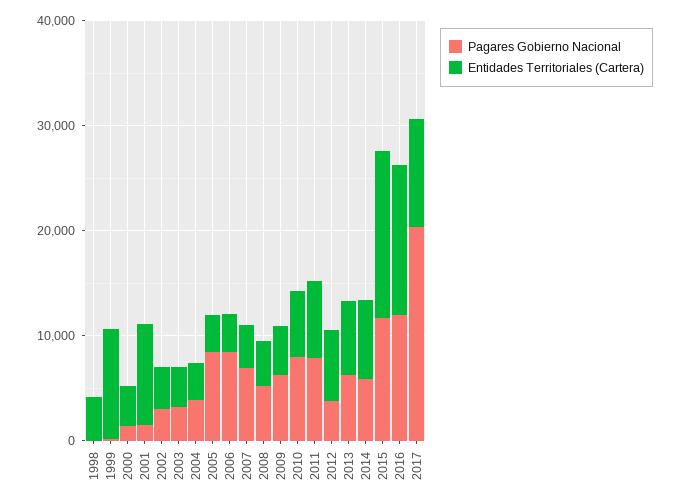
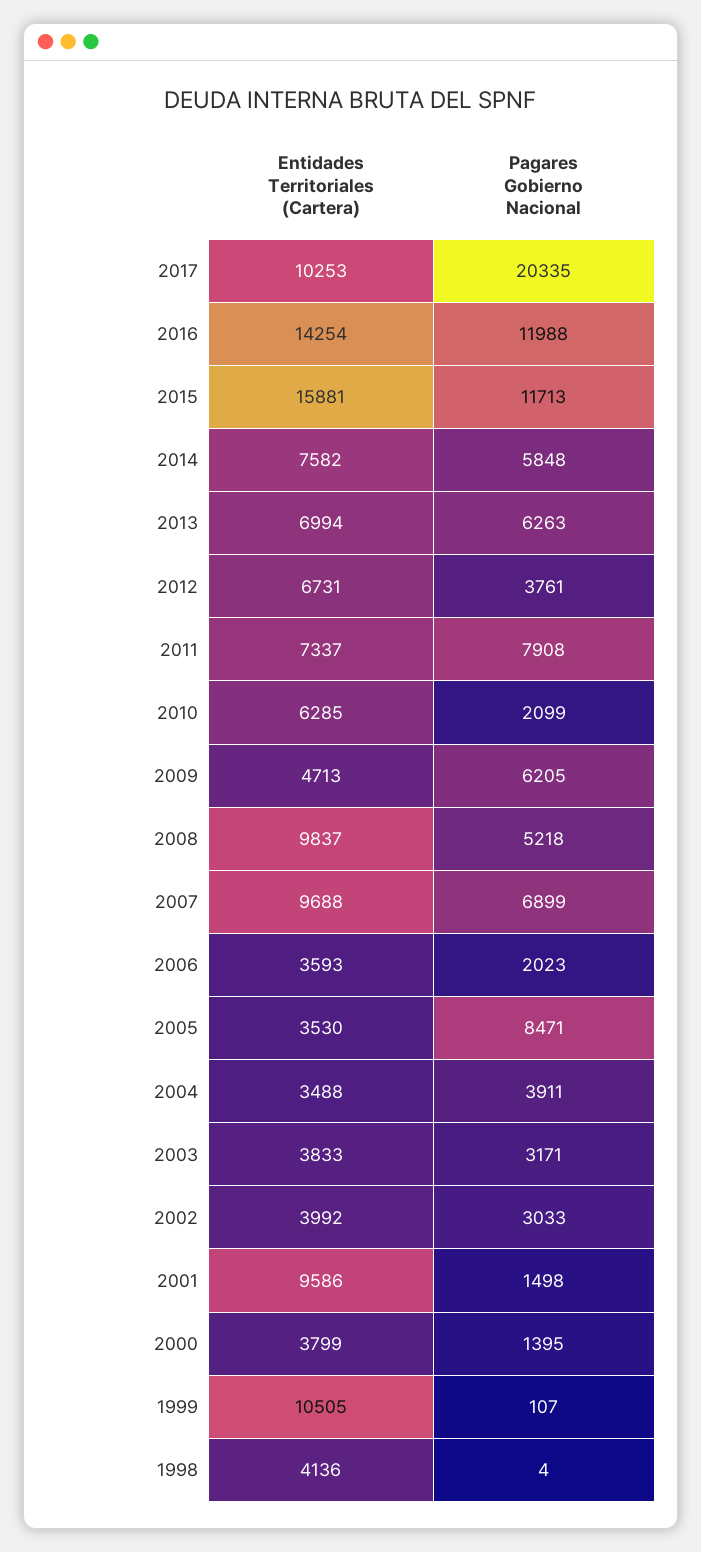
Pagares Gobierno Nacional, 2006: 8000 -> 2023
Entidades Territoriales (Cartera), 2007: 4000 -> 9688
Entidades Territoriales (Cartera), 2008: 4000 -> 9837
Pagares Gobierno Nacional, 2010: 8000 -> 2099

